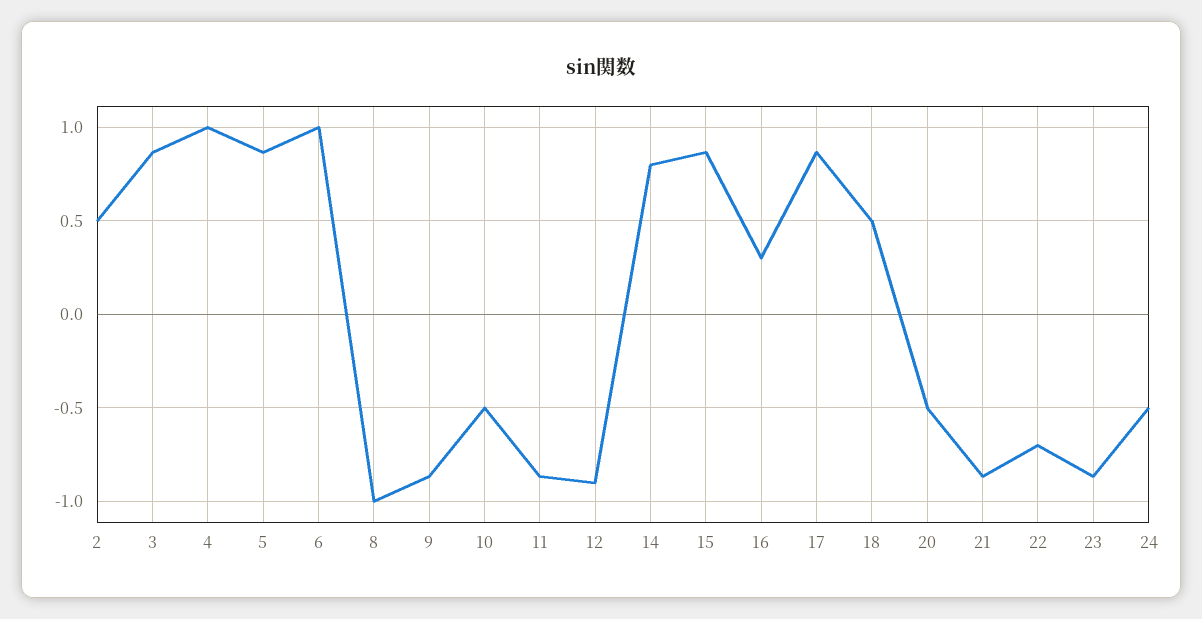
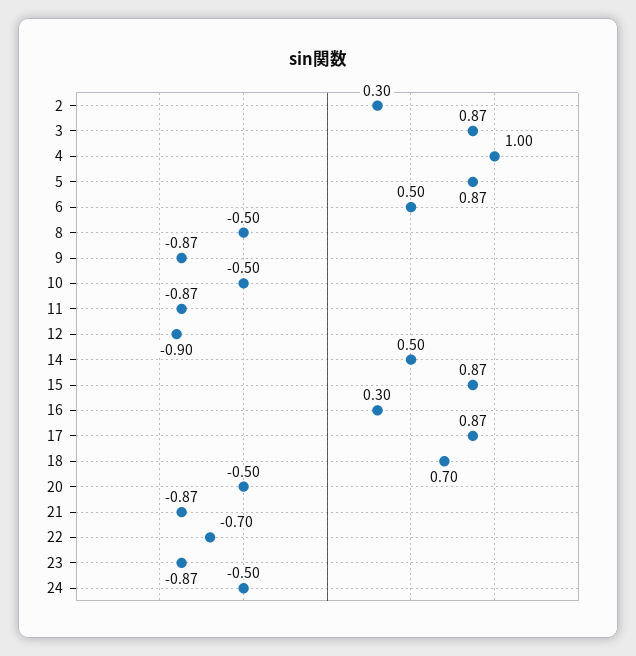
2: 0.5 -> 0.3
6: 1 -> 0.5
8: -1 -> -0.5
14: 0.8 -> 0.5
18: 0.5 -> 0.7

